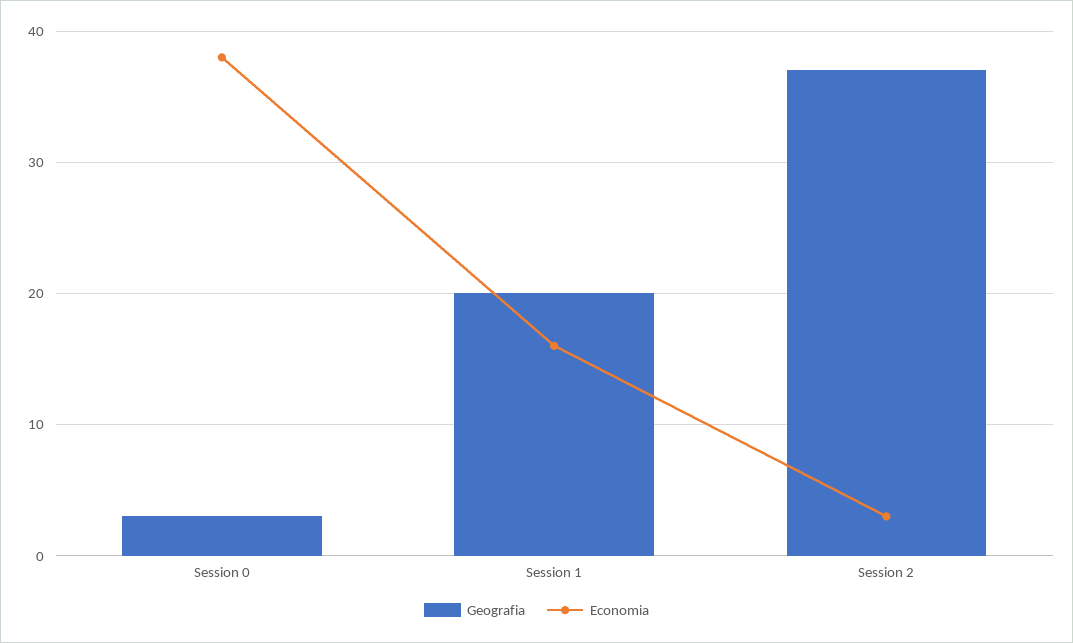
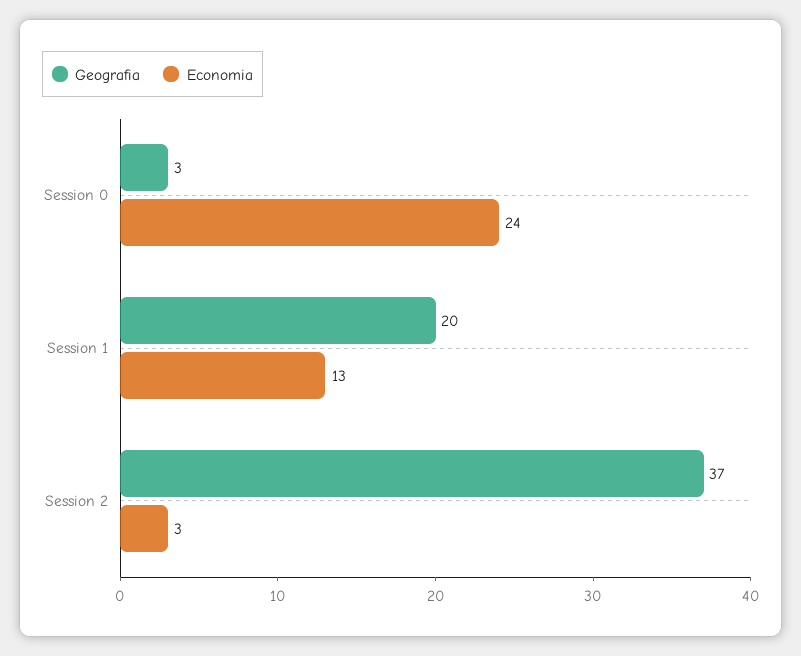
Economia, Session 0: 38 -> 24
Economia, Session 1: 16 -> 13

